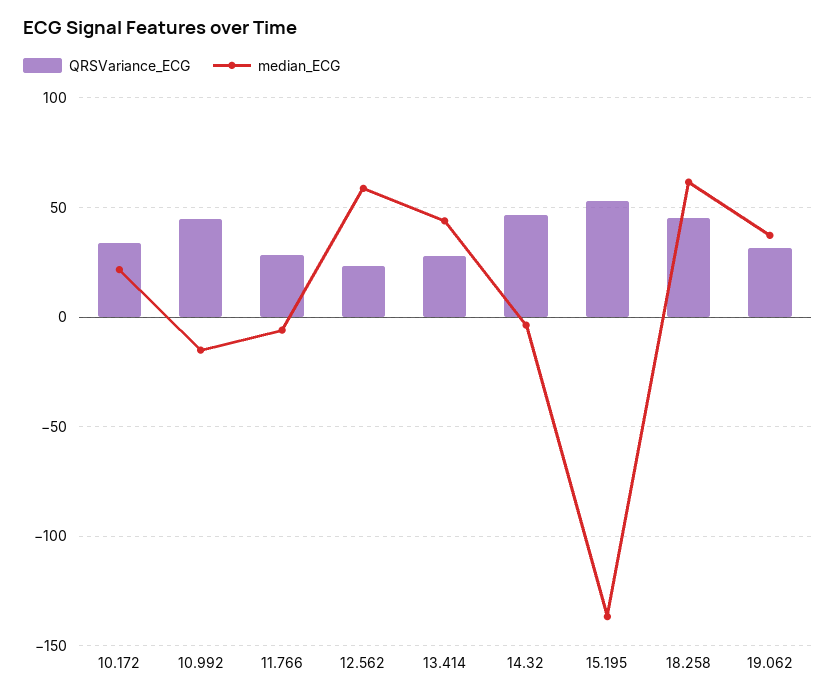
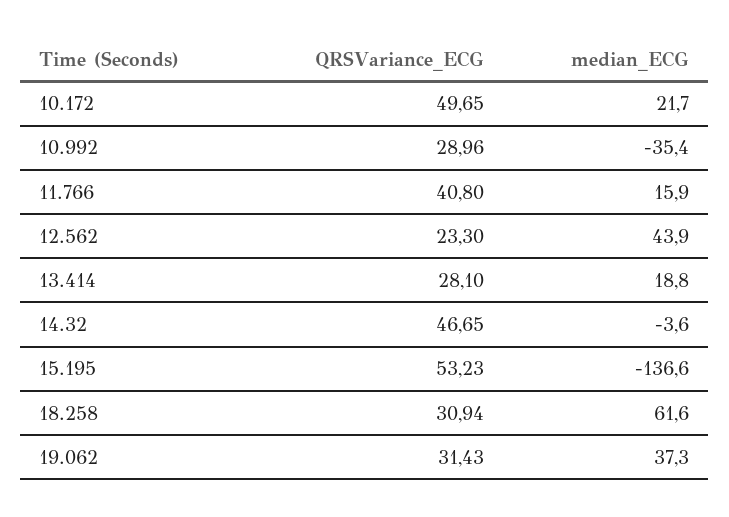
QRSVariance_ECG, 10.172: 35 -> 49.65
QRSVariance_ECG, 10.992: 45 -> 28.96
median_ECG, 10.992: -15 -> -35.4
QRSVariance_ECG, 11.766: 30 -> 40.8
median_ECG, 11.766: -5 -> 15.9
median_ECG, 12.562: 60 -> 43.9
median_ECG, 13.414: 45 -> 18.8
QRSVariance_ECG, 18.258: 45 -> 30.94

